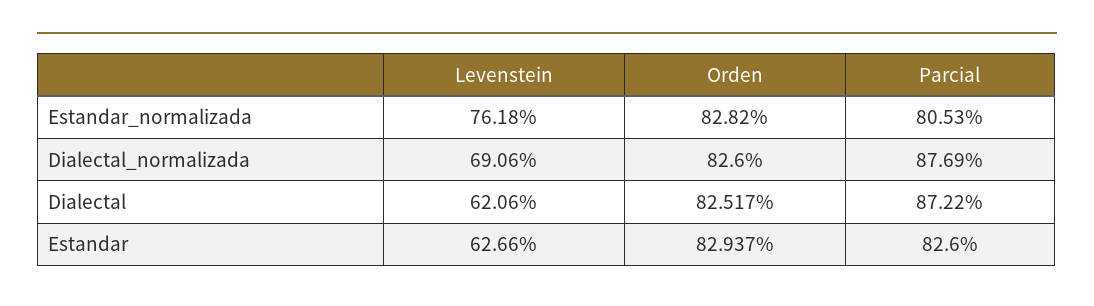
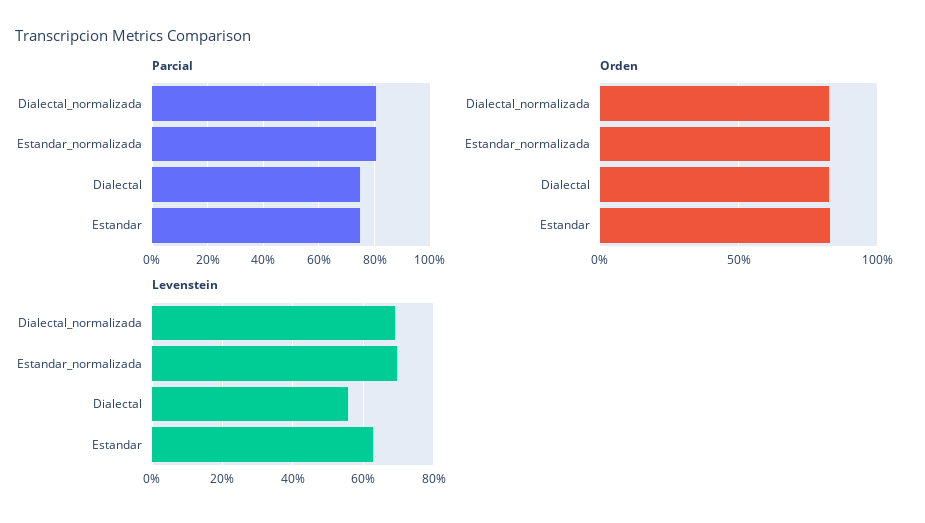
Levenstein, Estandar_normalizada: 76.18 -> 70
Parcial, Dialectal_normalizada: 87.69 -> 80
Levenstein, Dialectal: 62.06 -> 56
Parcial, Dialectal: 87.22 -> 75
Parcial, Estandar: 82.6 -> 75

